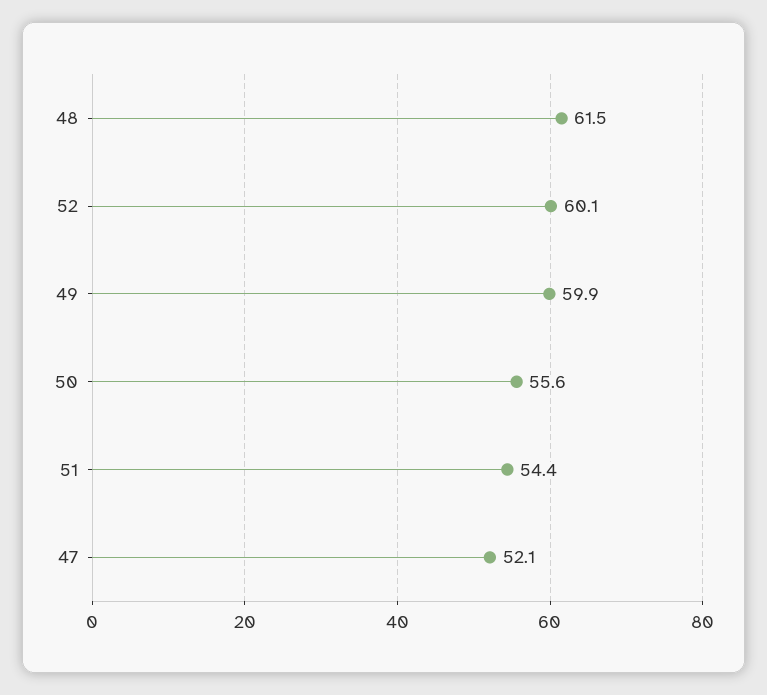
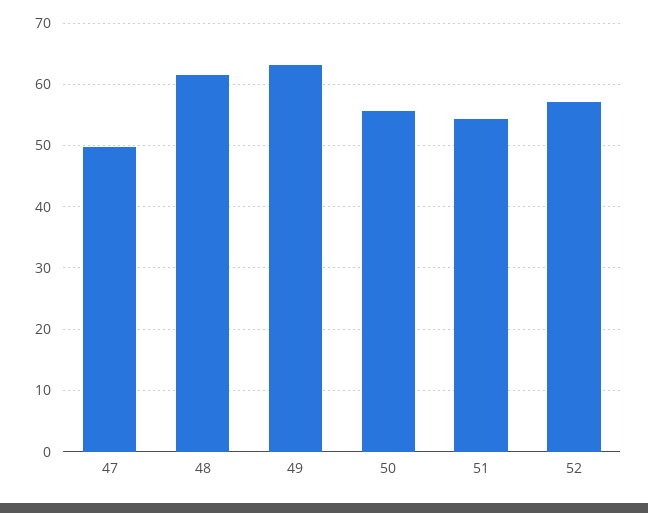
52: 60.1 -> 57
49: 59.9 -> 63
47: 52.1 -> 50

